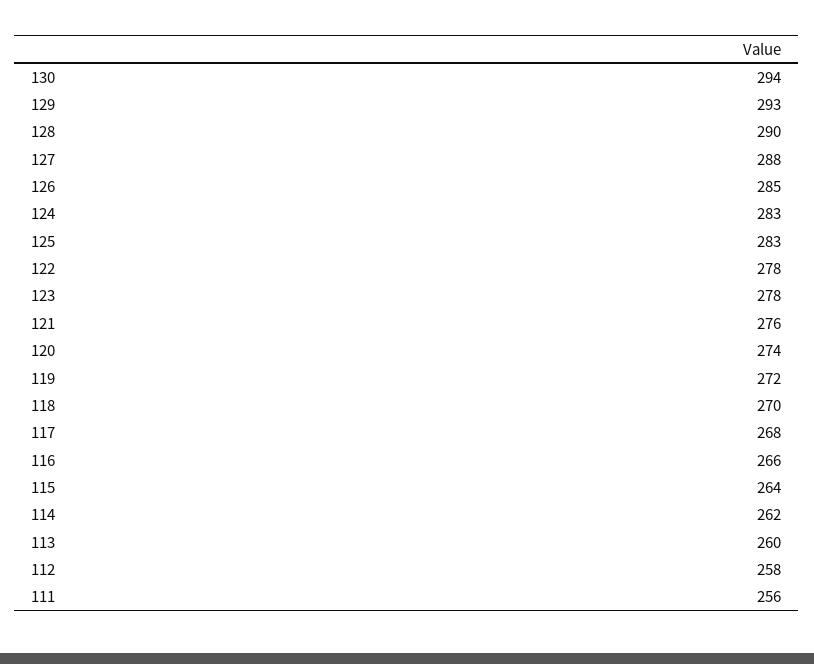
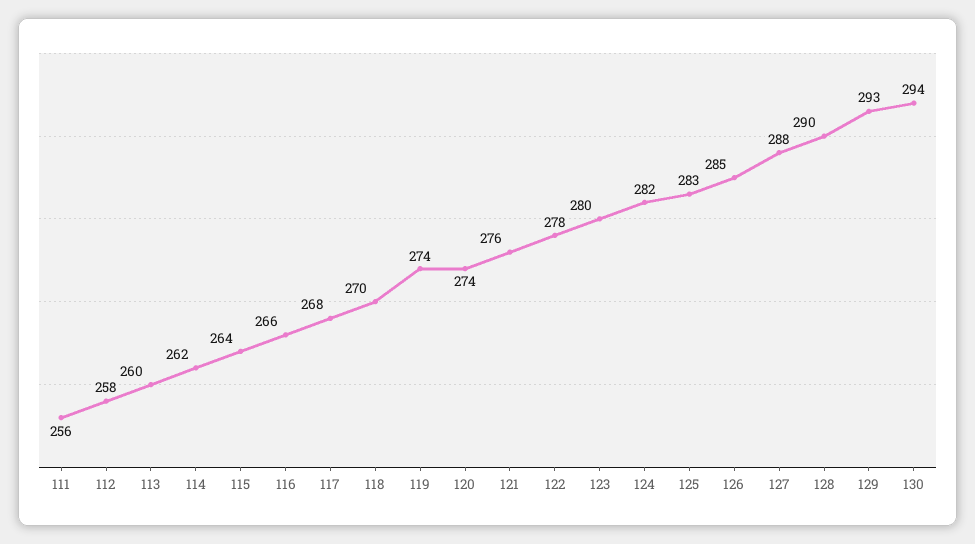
124: 283 -> 282
123: 278 -> 280
119: 272 -> 274

